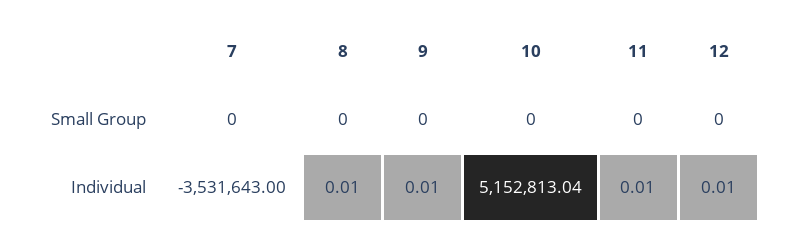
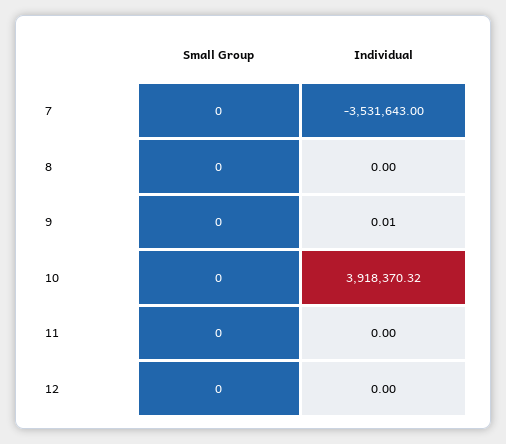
8, Individual: 0.01 -> 0
10, Individual: 5152813.04 -> 3918370.32
11, Individual: 0.01 -> 0
12, Individual: 0.01 -> 0

